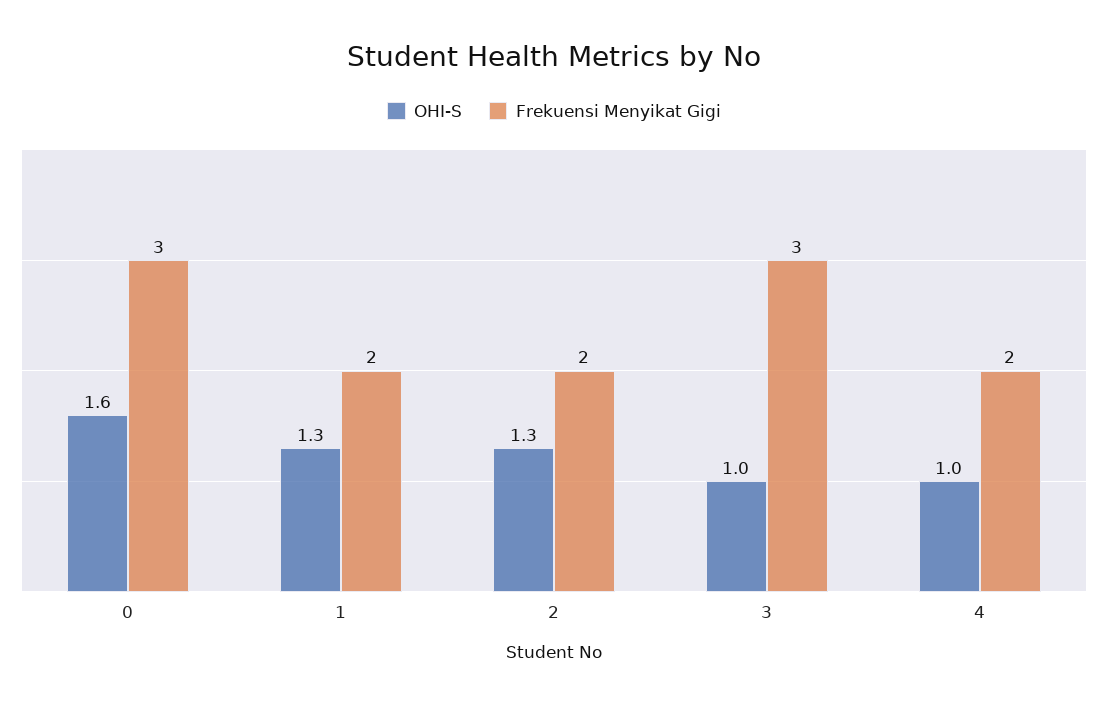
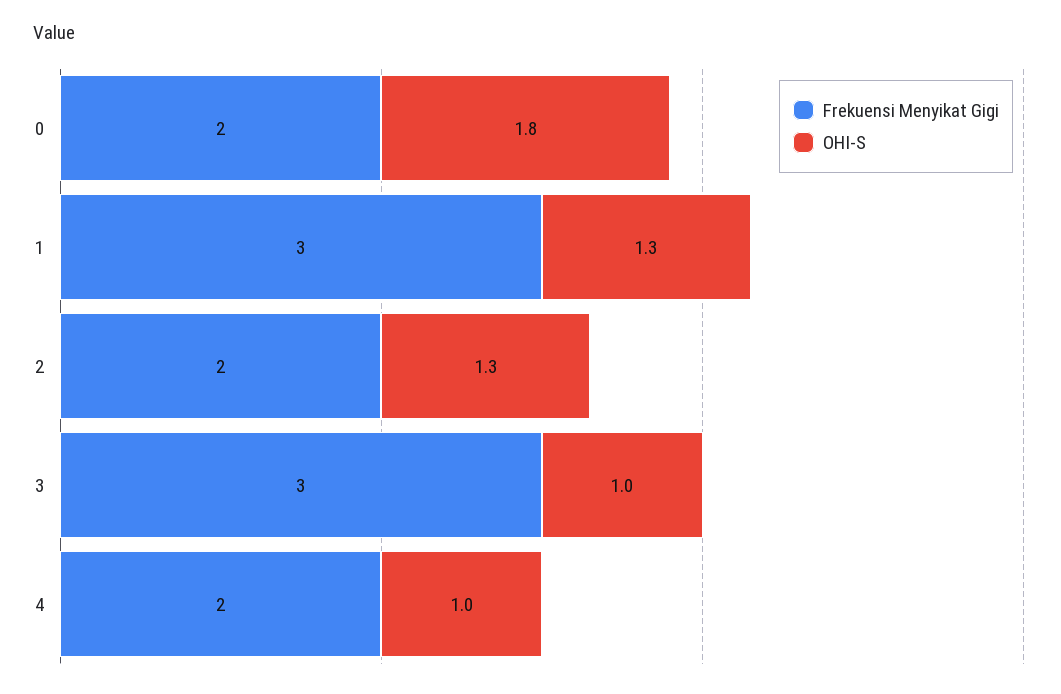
OHI-S, 0: 1.6 -> 1.8
Frekuensi Menyikat Gigi, 0: 3 -> 2
Frekuensi Menyikat Gigi, 1: 2 -> 3

